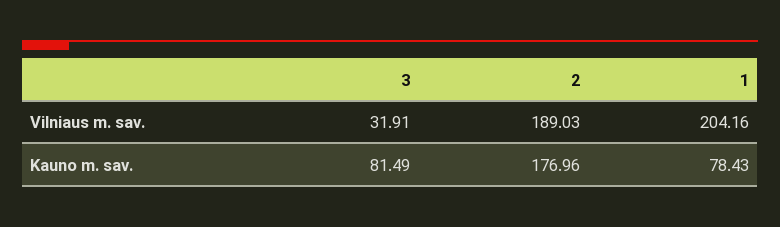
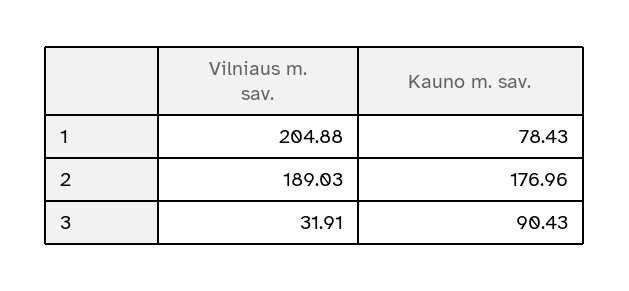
1, Vilniaus m. sav.: 204.16 -> 204.88
3, Kauno m. sav.: 81.49 -> 90.43

